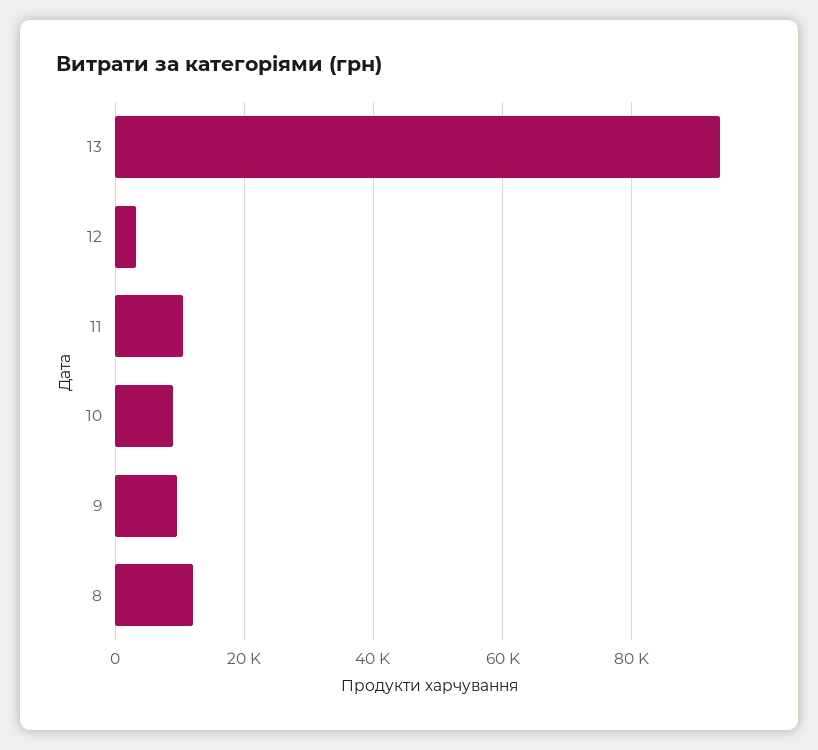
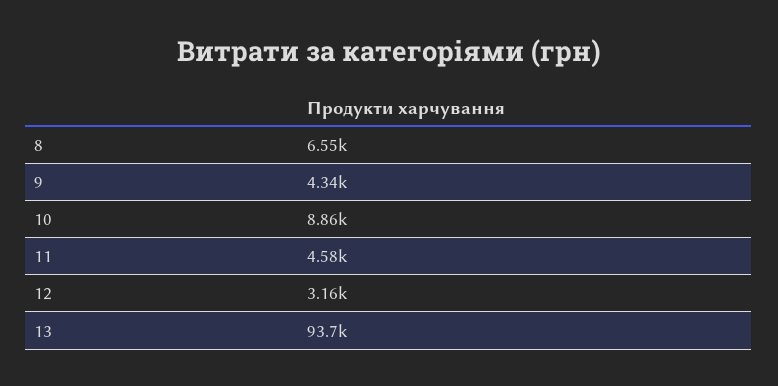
11: 10000 -> 4580
9: 10000 -> 4340
8: 12000 -> 6550

